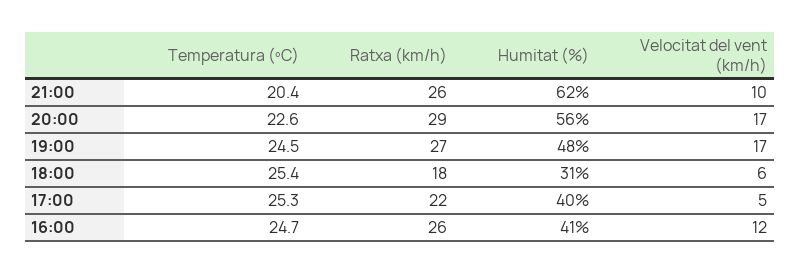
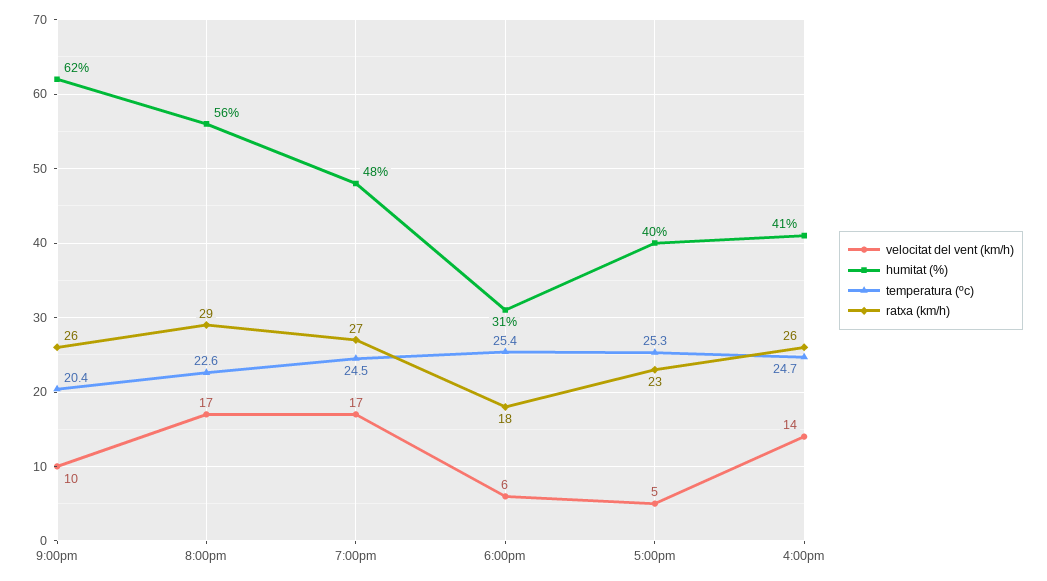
Ratxa (km/h), 17:00: 22 -> 23
Velocitat del vent (km/h), 16:00: 12 -> 14

